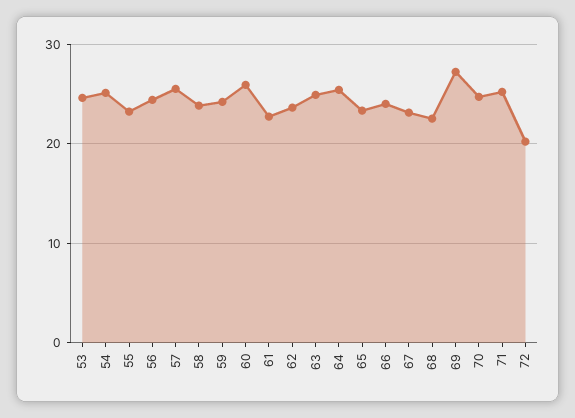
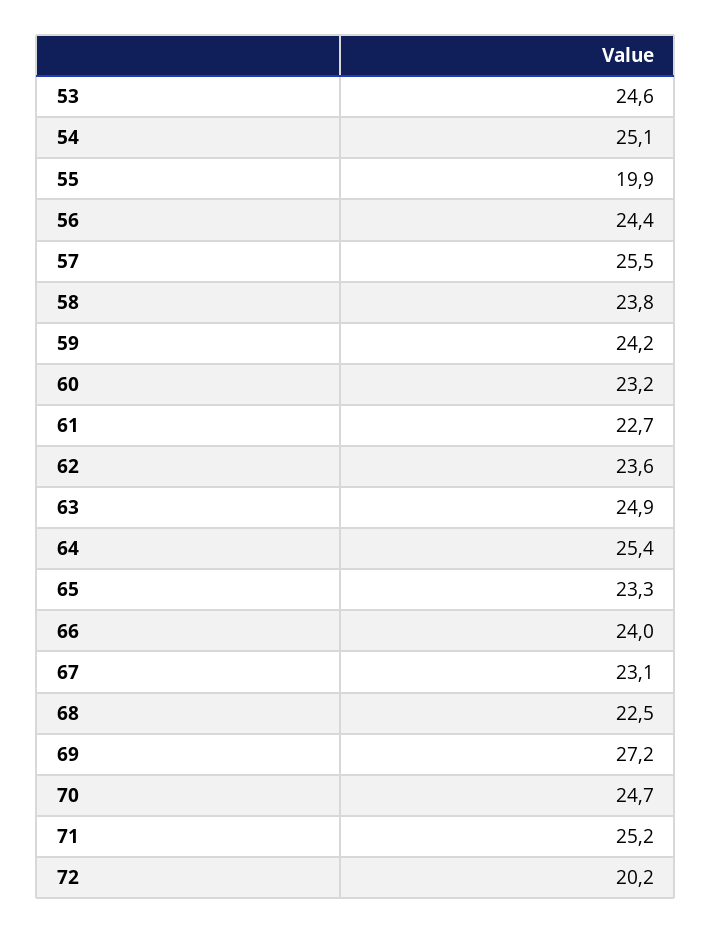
55: 23 -> 19.9
60: 26 -> 23.2

